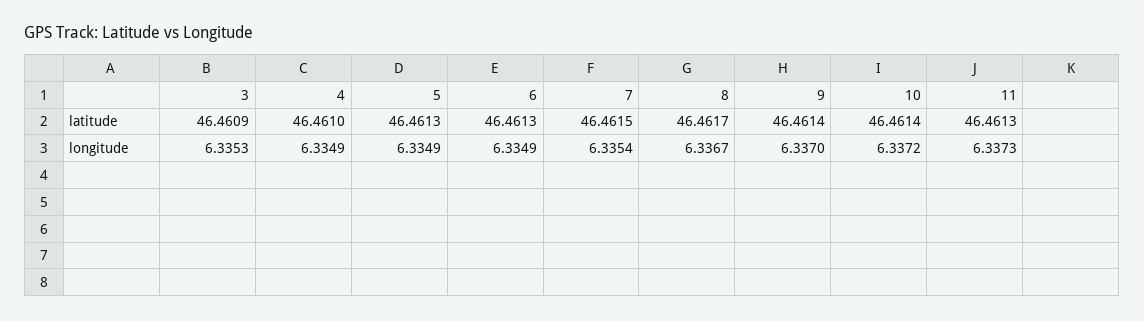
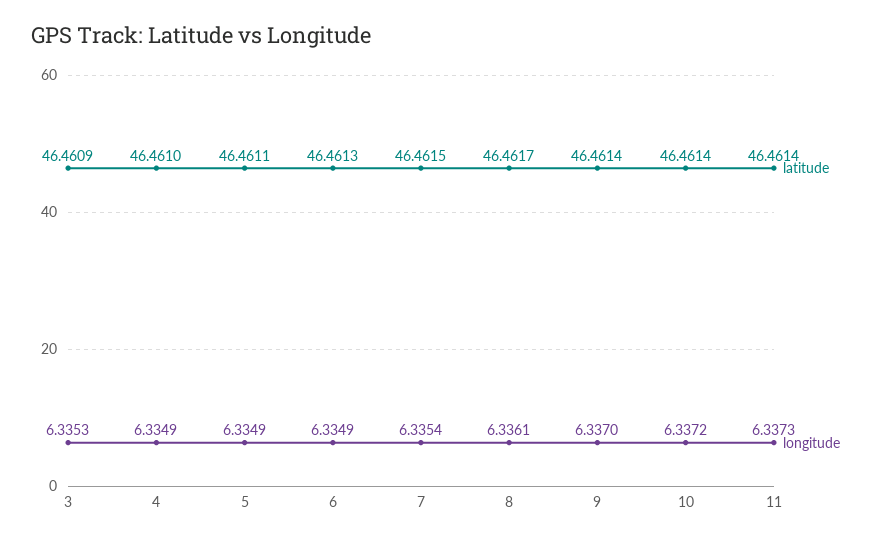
latitude, 5: 46.4613 -> 46.4611
latitude, 11: 46.4613 -> 46.4614
longitude, 8: 6.3367 -> 6.3361

